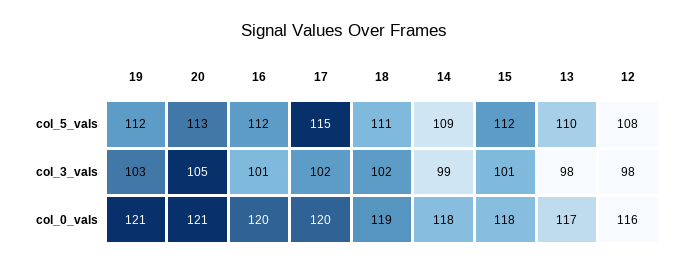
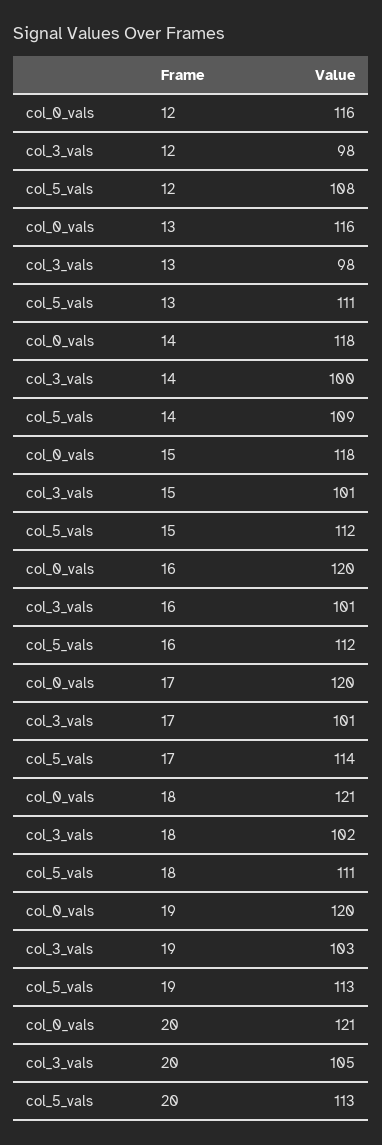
19, col_5_vals: 112 -> 113
17, col_5_vals: 115 -> 114
13, col_5_vals: 110 -> 111
17, col_3_vals: 102 -> 101
14, col_3_vals: 99 -> 100
19, col_0_vals: 121 -> 120
18, col_0_vals: 119 -> 121
13, col_0_vals: 117 -> 116

